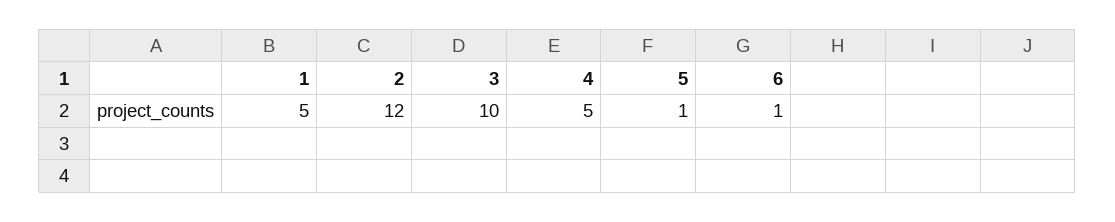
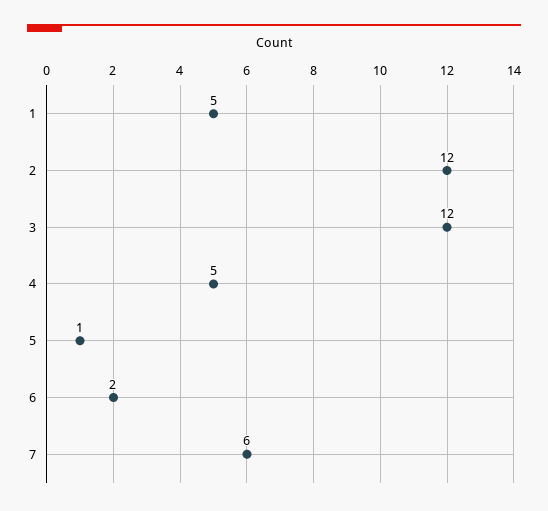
3: 10 -> 12
6: 1 -> 2
7: none -> 6

